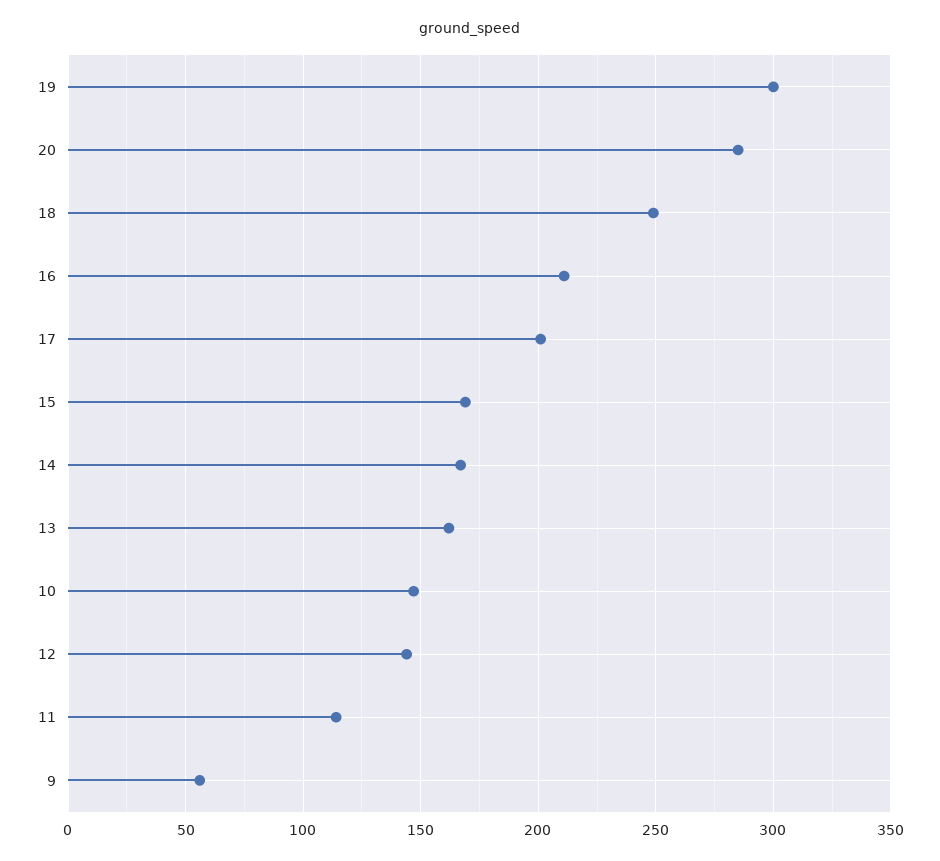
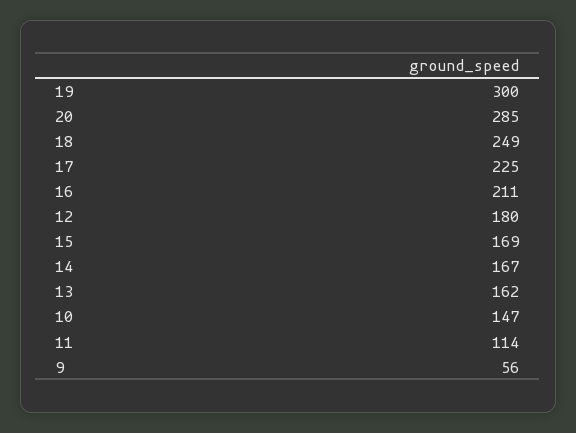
17: 200 -> 225
12: 145 -> 180

